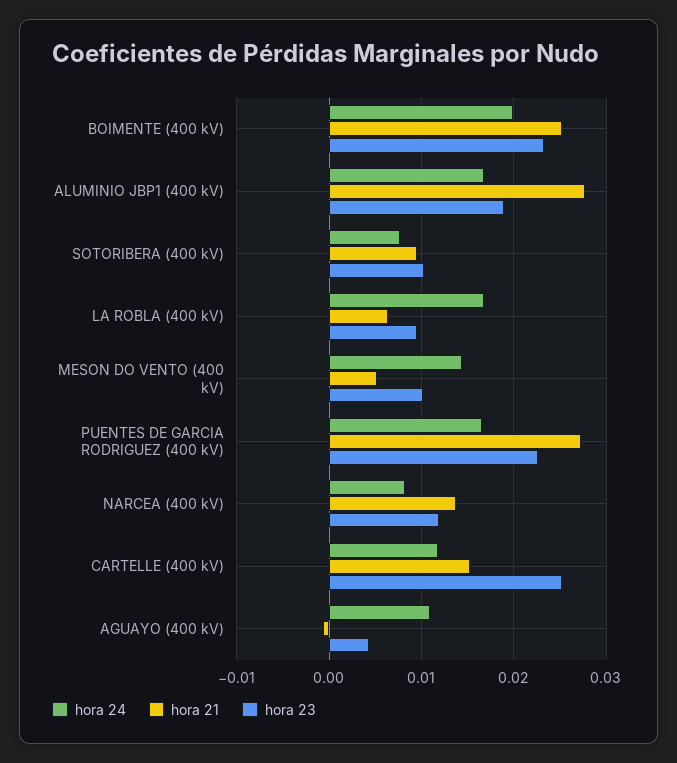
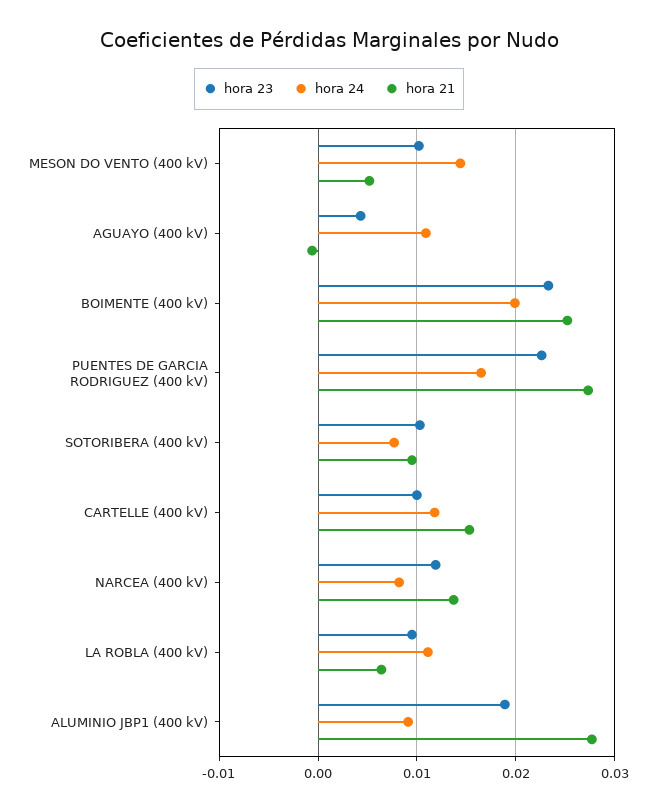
hora 24, ALUMINIO JBP1 (400 kV): 0.017 -> 0.009
hora 24, LA ROBLA (400 kV): 0.017 -> 0.011
hora 23, CARTELLE (400 kV): 0.025 -> 0.01

